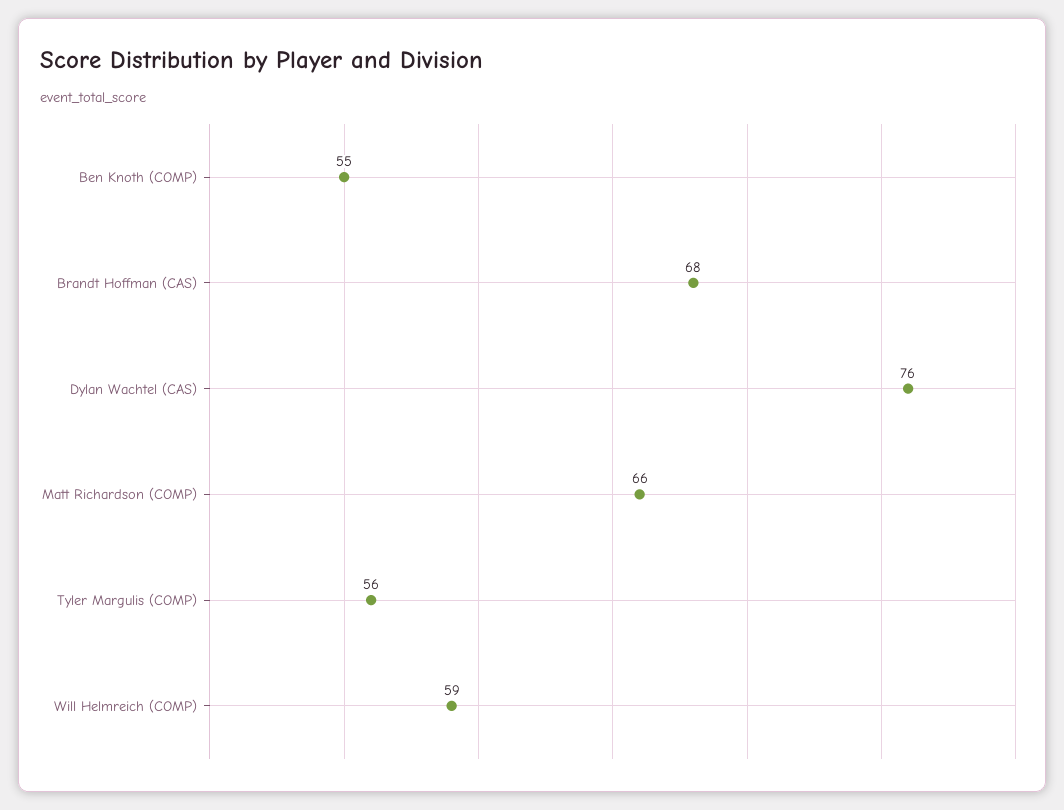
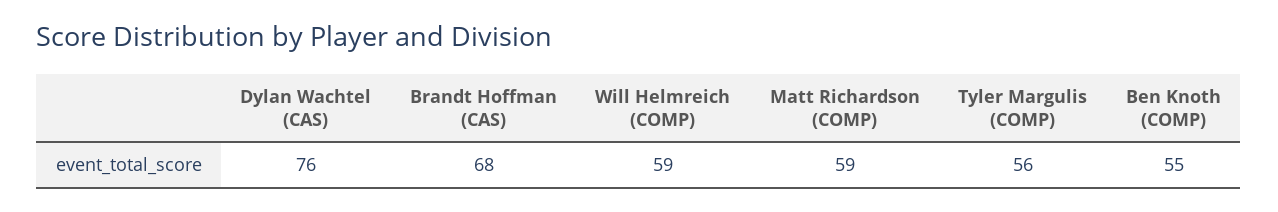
Matt Richardson (COMP): 66 -> 59

